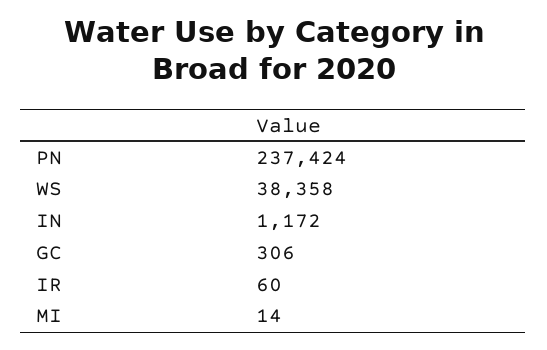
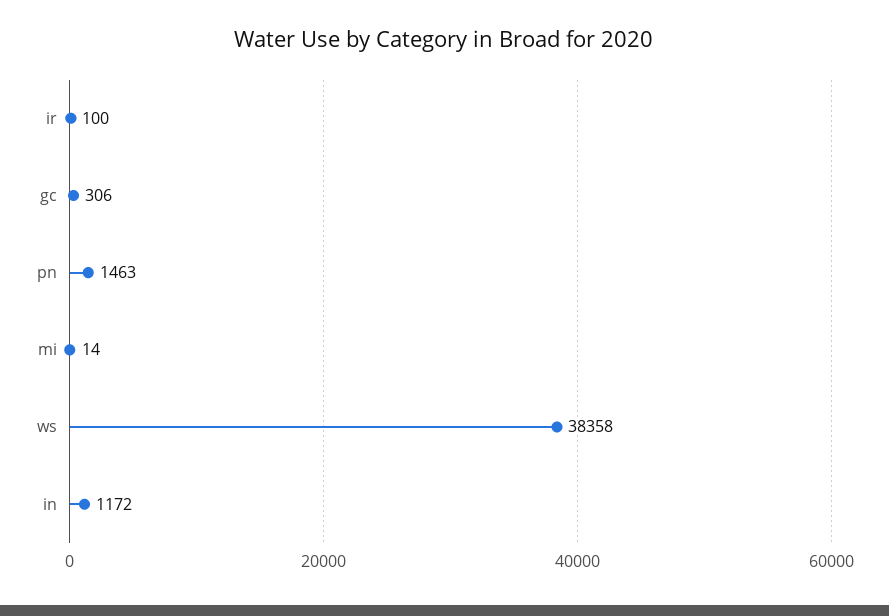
PN: 237424 -> 1463
IR: 60 -> 100

